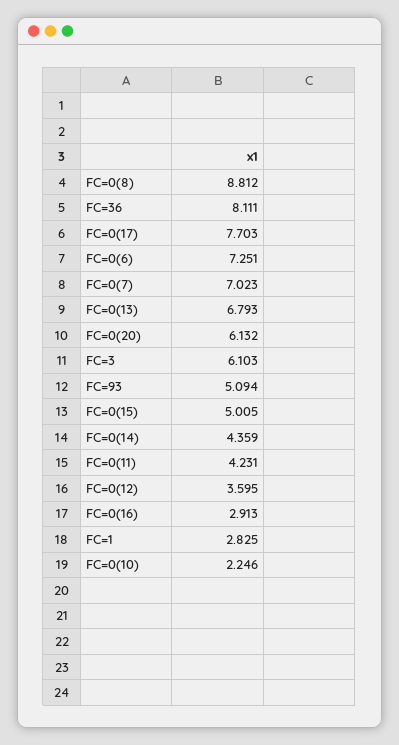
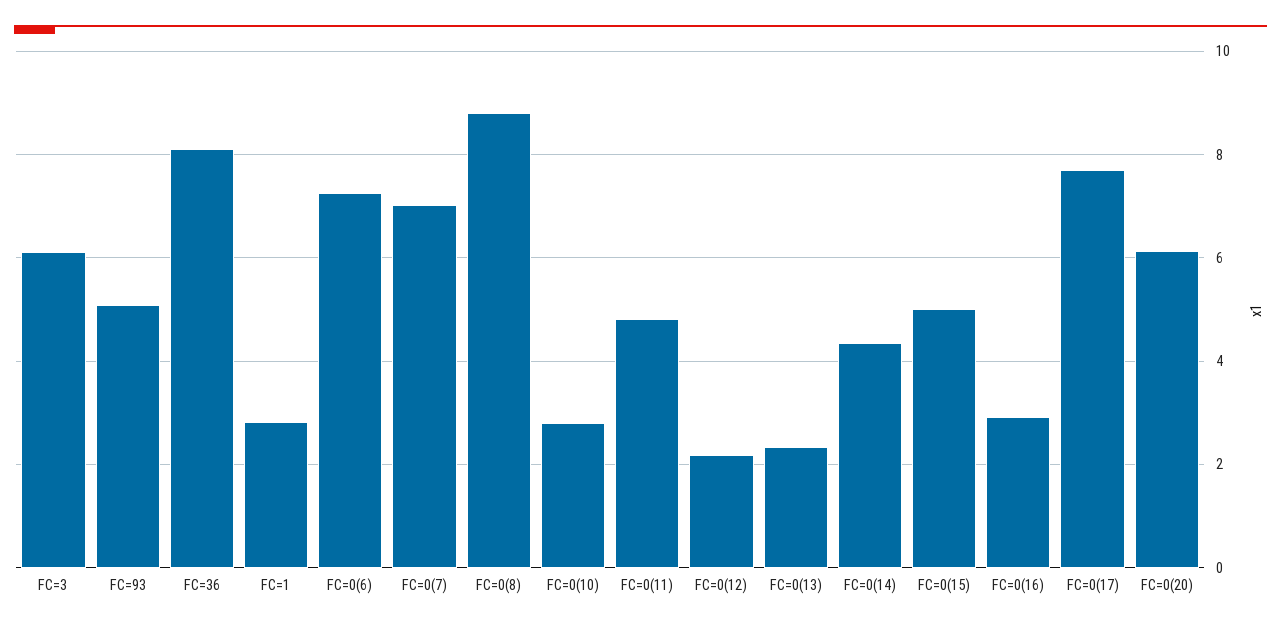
FC=0(13): 6.793 -> 2.4
FC=0(11): 4.231 -> 4.8
FC=0(12): 3.595 -> 2.2
FC=0(10): 2.246 -> 2.8

